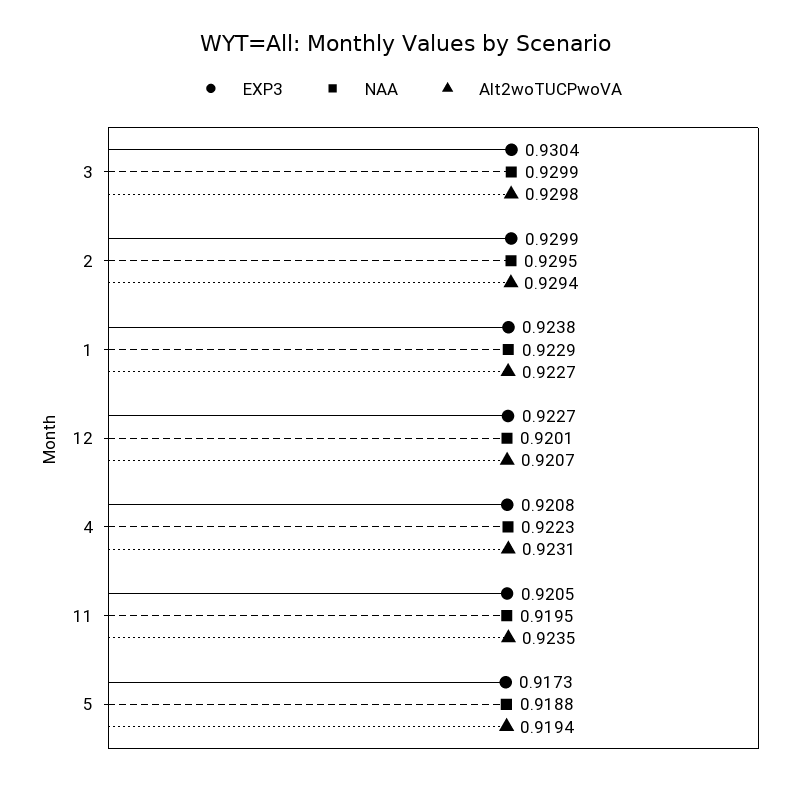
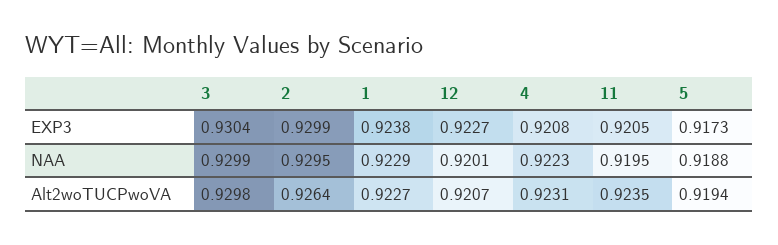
Alt2woTUCPwoVA, 2: 0.9294 -> 0.9264

